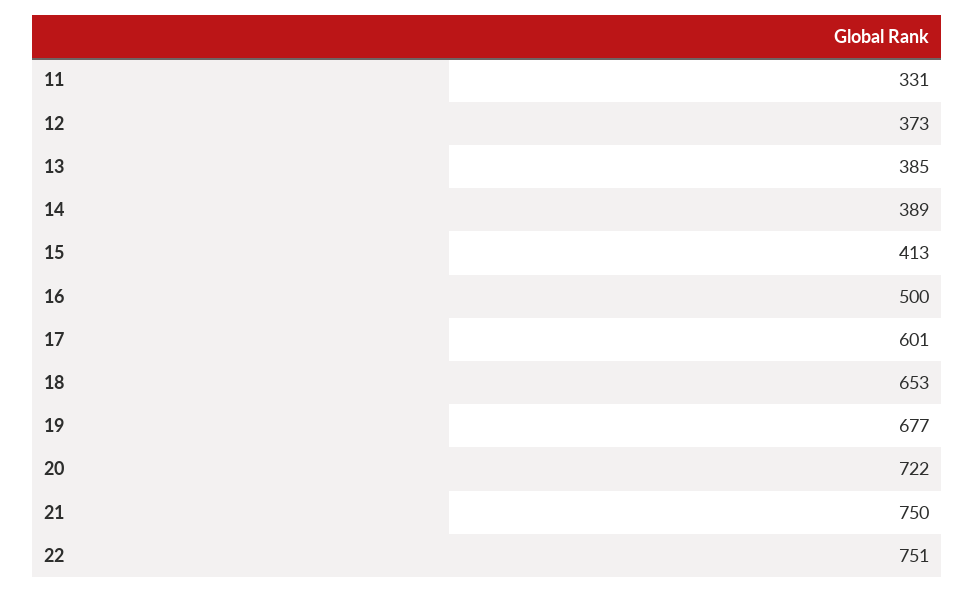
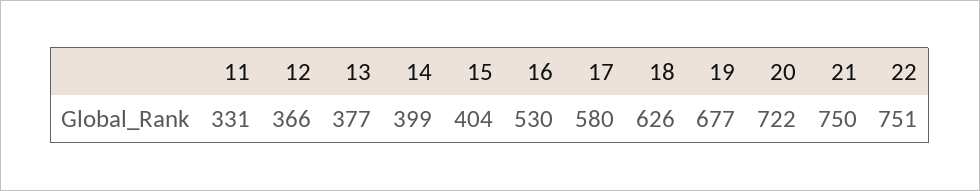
12: 373 -> 366
13: 385 -> 377
14: 389 -> 399
15: 413 -> 404
16: 500 -> 530
17: 601 -> 580
18: 653 -> 626

